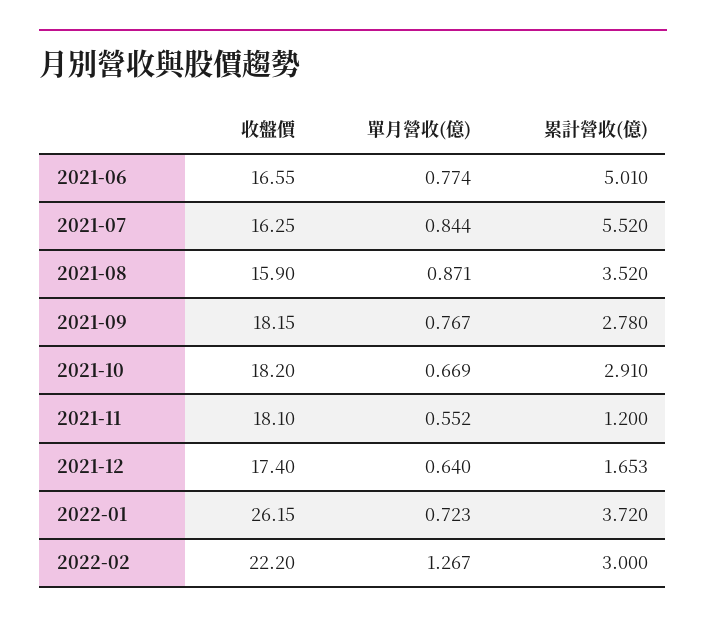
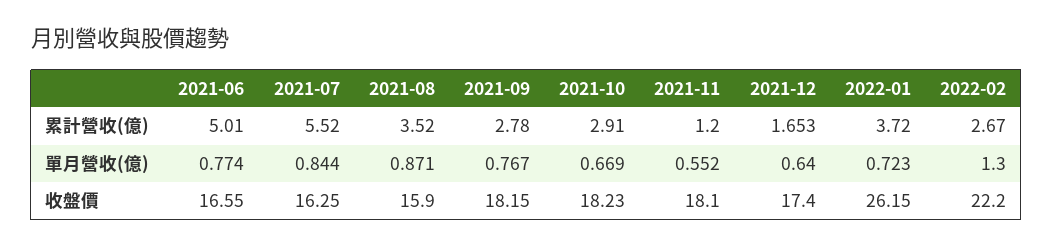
收盤價, 2021-10: 18.2 -> 18.23
單月營收(億), 2022-02: 1.267 -> 1.3
累計營收(億), 2022-02: 3 -> 2.67

